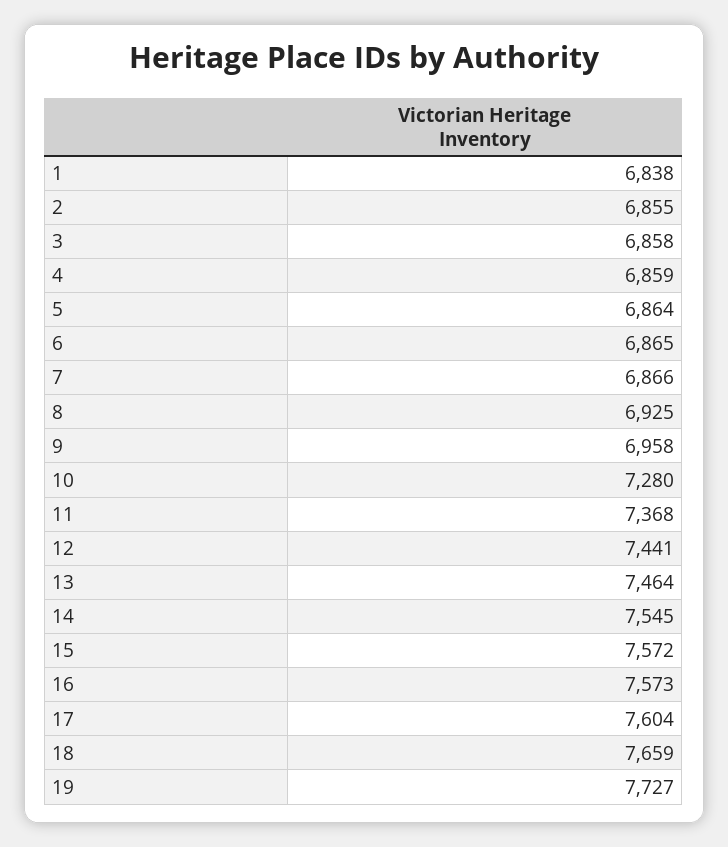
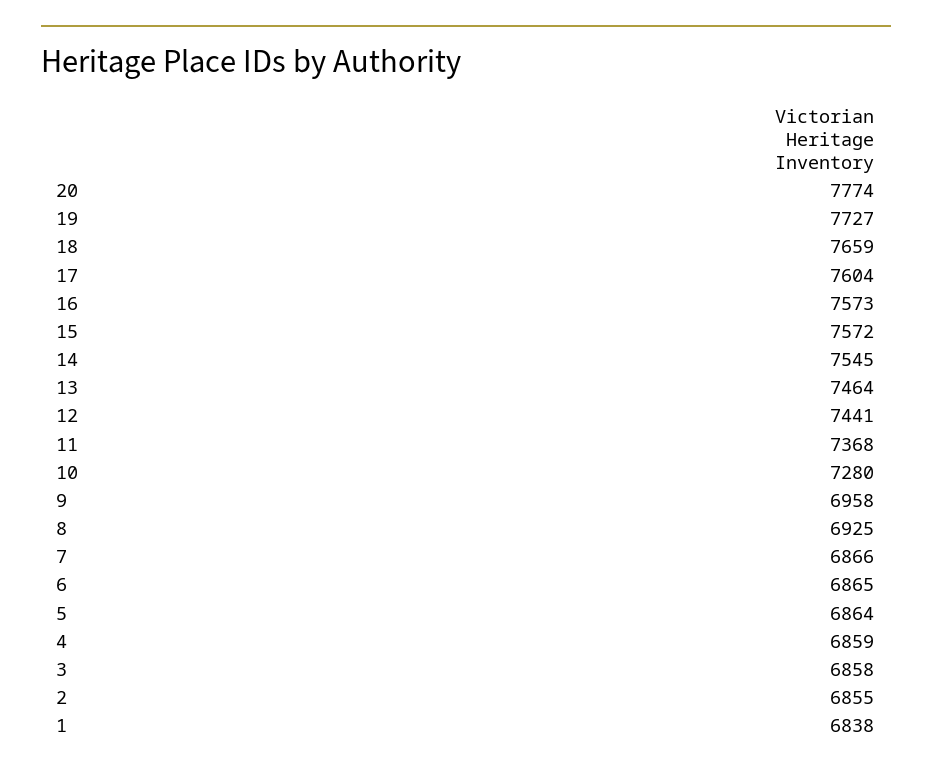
20: none -> 7774

